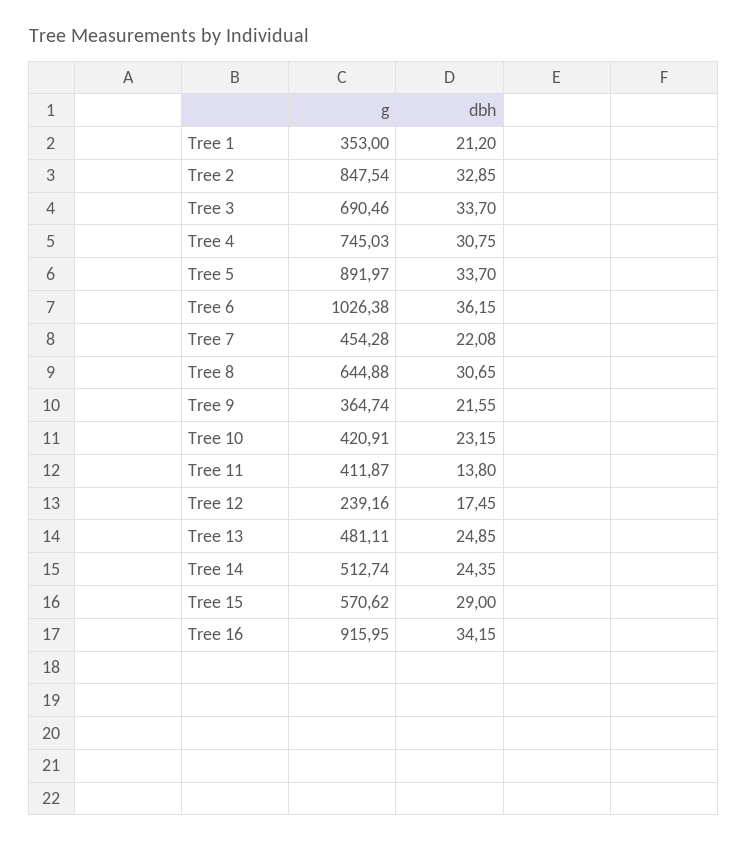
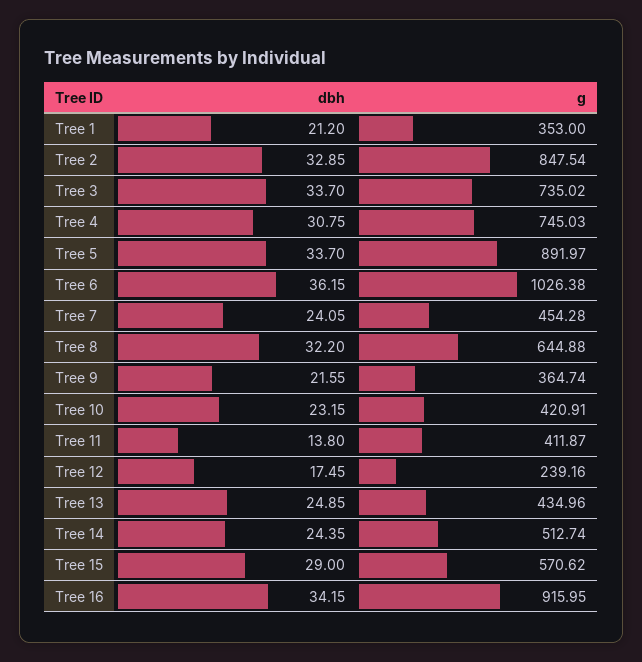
g, Tree 3: 690.46 -> 735.02
dbh, Tree 7: 22.08 -> 24.05
dbh, Tree 8: 30.65 -> 32.2
g, Tree 13: 481.11 -> 434.96

